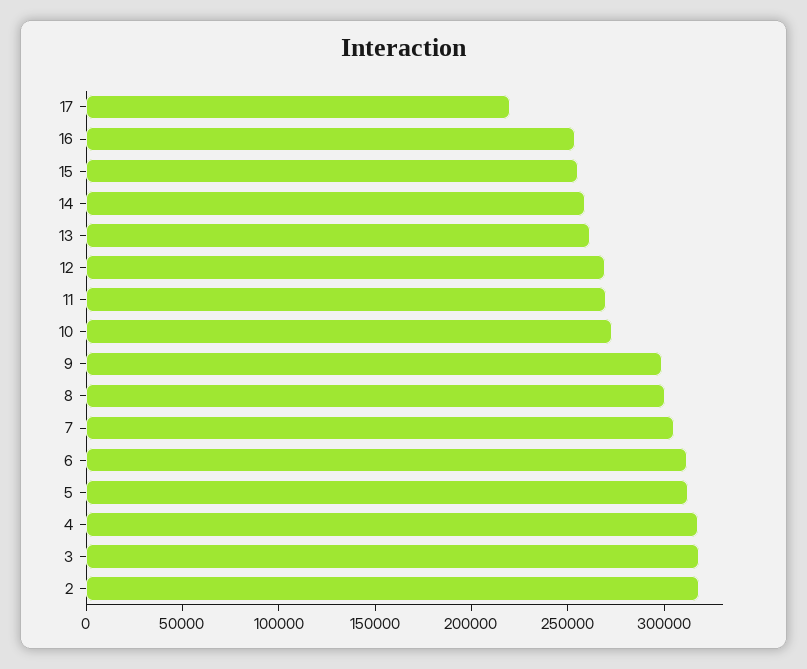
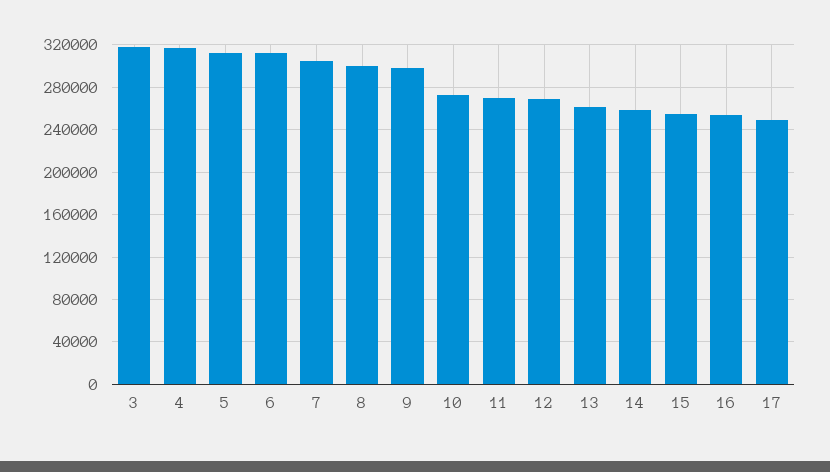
17: 220000 -> 250000
2: 320000 -> none

